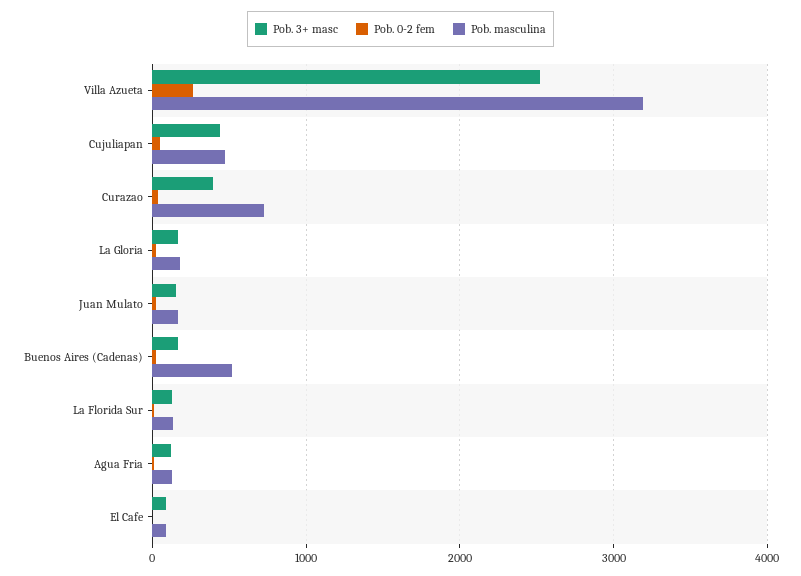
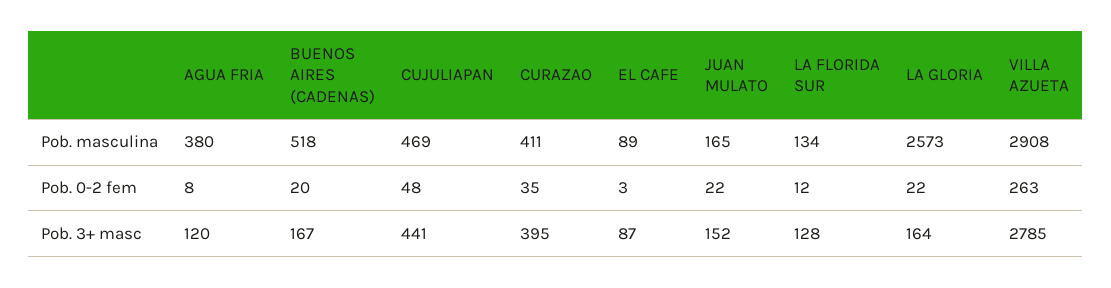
Pob. 3+ masc, Villa Azueta: 2500 -> 2785
Pob. masculina, Villa Azueta: 3200 -> 2908
Pob. masculina, Curazao: 700 -> 411
Pob. masculina, La Gloria: 200 -> 2573
Pob. masculina, Agua Fria: 100 -> 380

